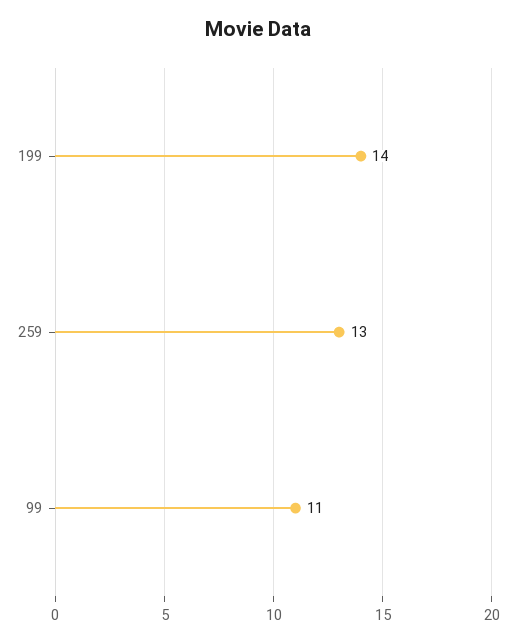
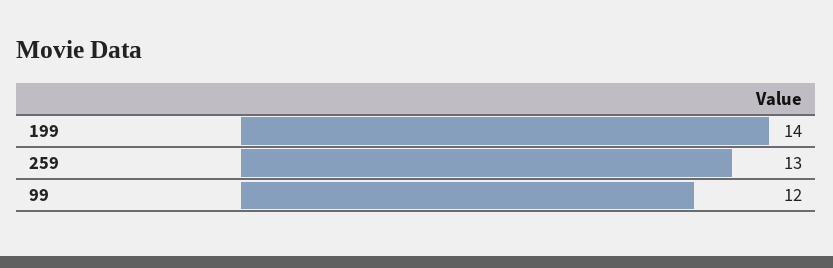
99: 11 -> 12

